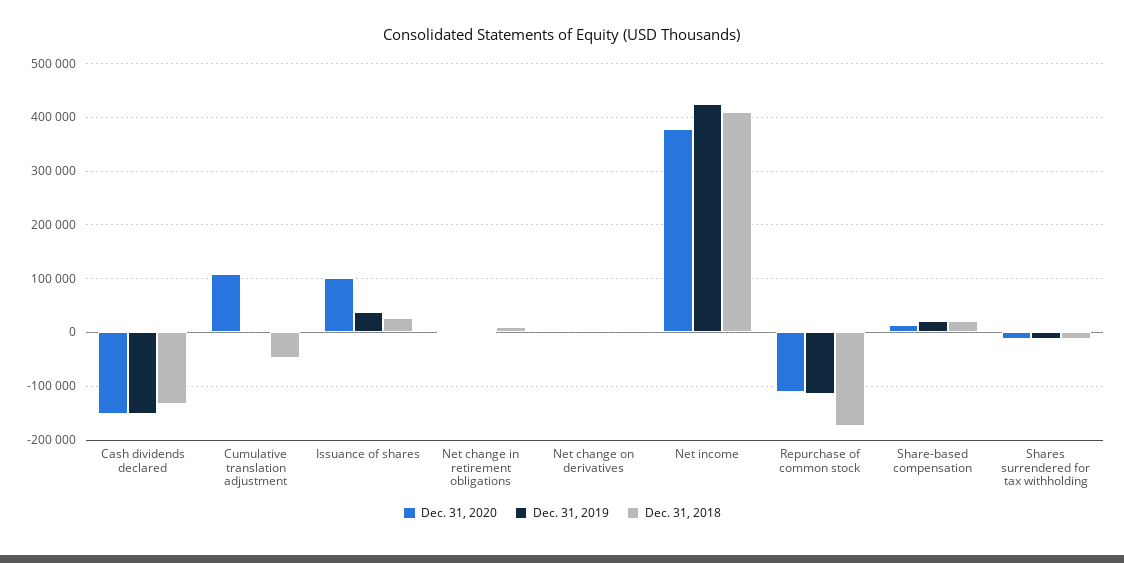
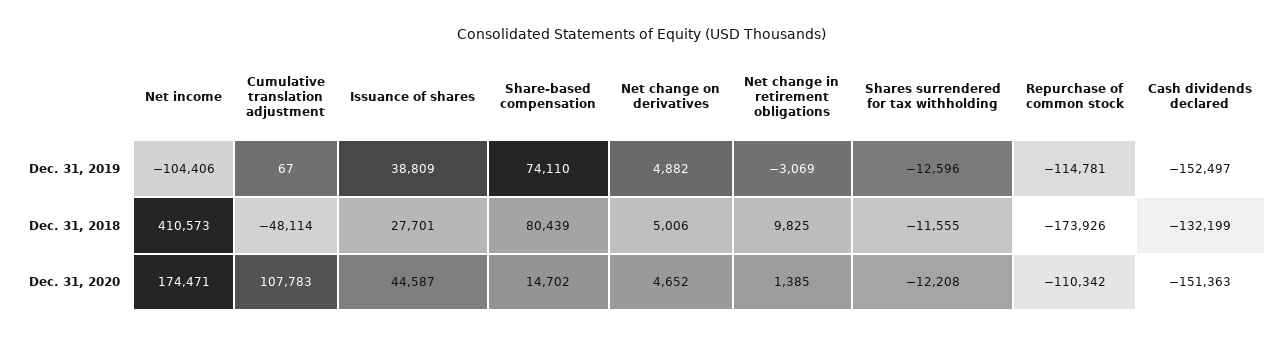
Dec. 31, 2020, Issuance of shares: 100000 -> 44587
Dec. 31, 2020, Net income: 380000 -> 174471
Dec. 31, 2019, Net income: 420000 -> -104406
Dec. 31, 2019, Share-based compensation: 20000 -> 74110
Dec. 31, 2018, Share-based compensation: 20000 -> 80439

